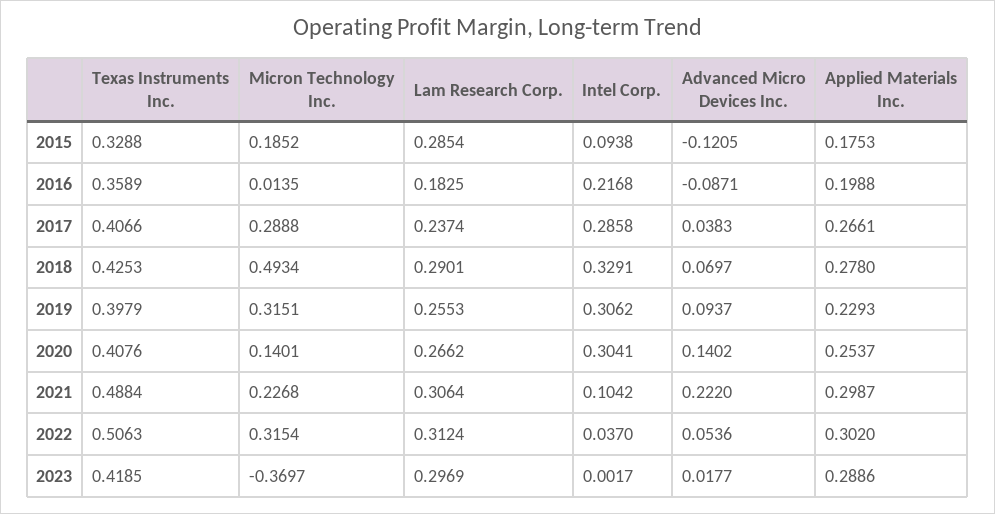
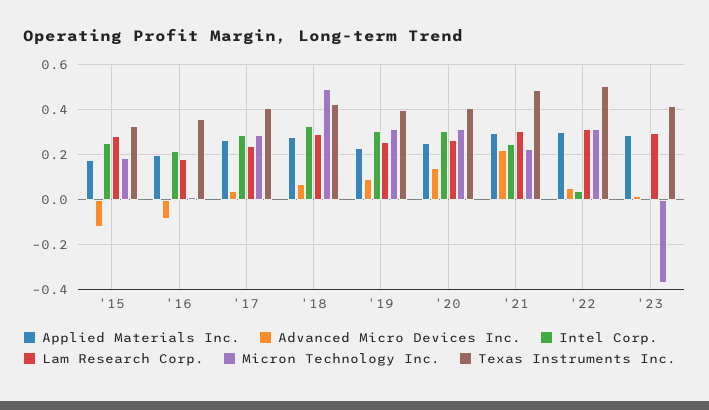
Intel Corp., 2015: 0.0938 -> 0.25
Micron Technology Inc., 2020: 0.1401 -> 0.3
Intel Corp., 2021: 0.1042 -> 0.25

